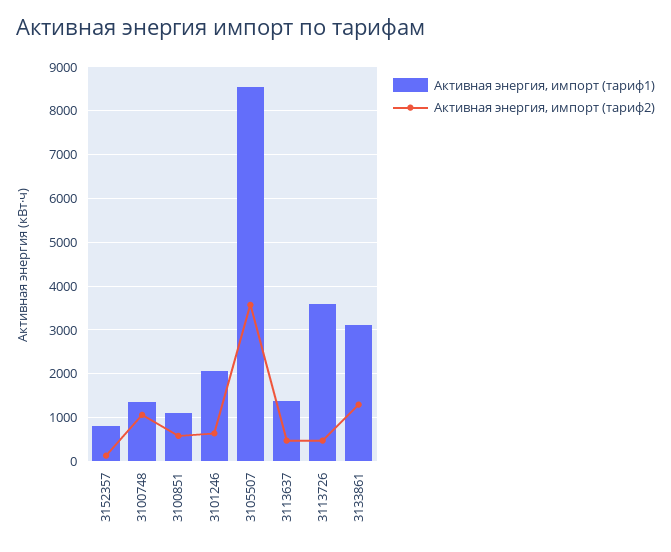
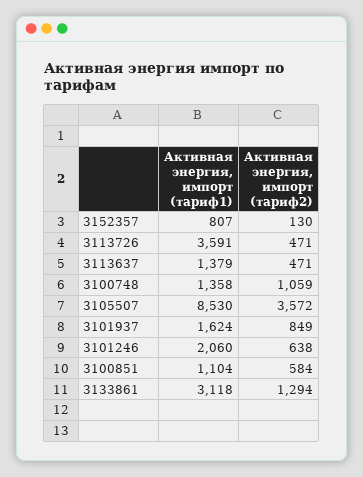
Активная энергия, импорт (тариф1), 3101937: none -> 1624
Активная энергия, импорт (тариф2), 3101937: none -> 849

